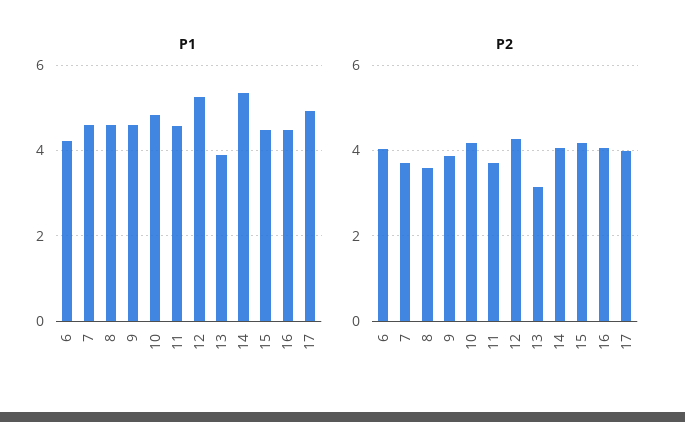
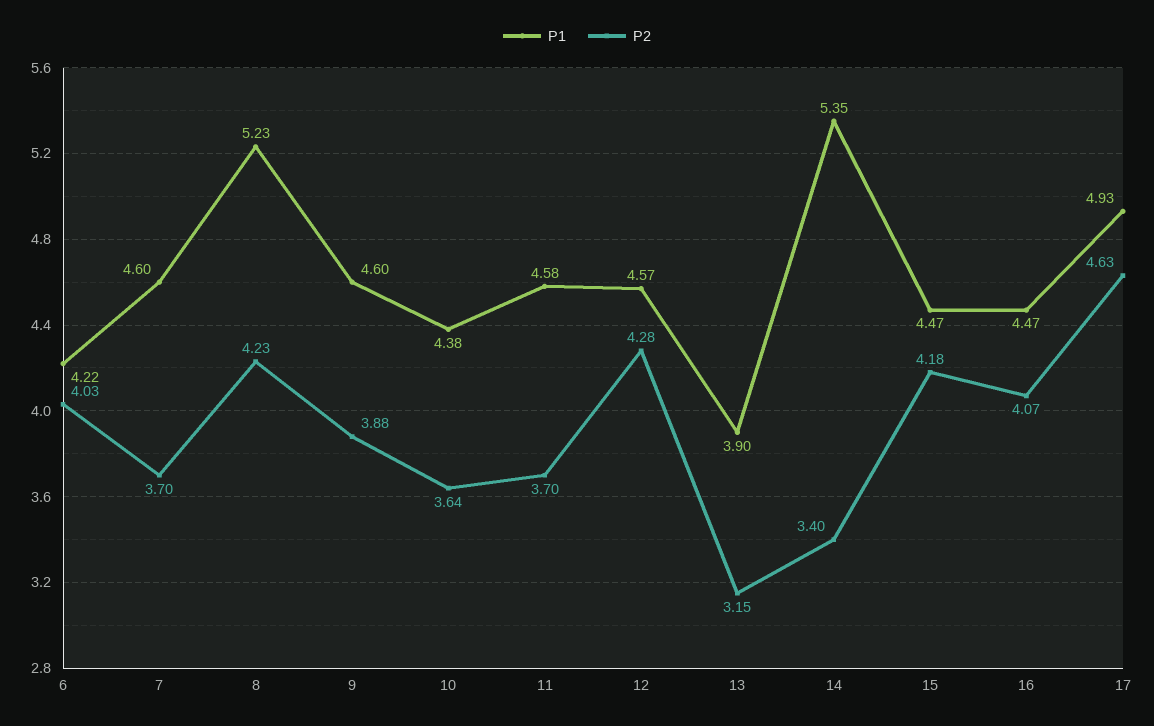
P1, 8: 4.6 -> 5.23
P1, 10: 4.8 -> 4.38
P1, 12: 5.2 -> 4.57
P2, 8: 3.6 -> 4.23
P2, 10: 4.2 -> 3.64
P2, 14: 4 -> 3.4
P2, 17: 4 -> 4.63

